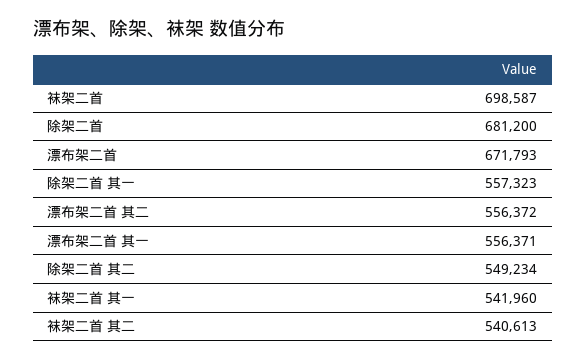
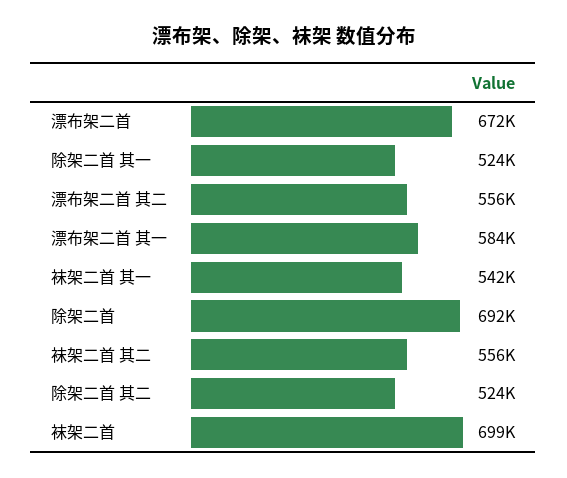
除架二首: 681200 -> 692000
除架二首 其一: 557323 -> 524000
漂布架二首 其一: 556371 -> 584000
除架二首 其二: 549234 -> 524000
袜架二首 其二: 540613 -> 556000

